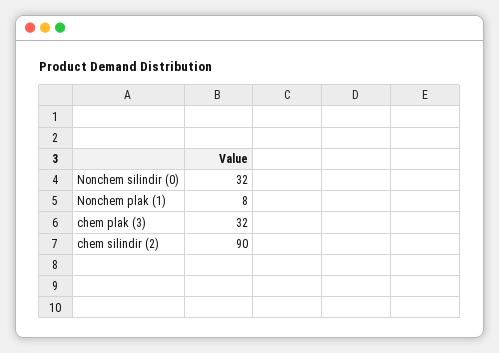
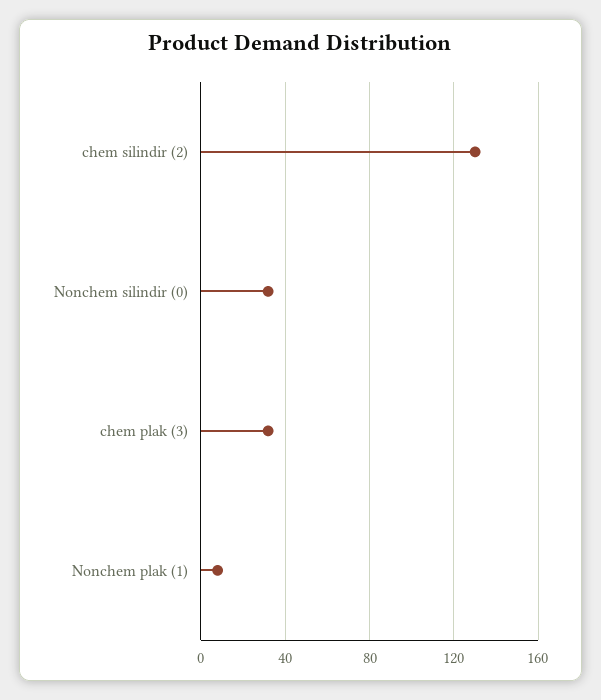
chem silindir (2): 90 -> 130

